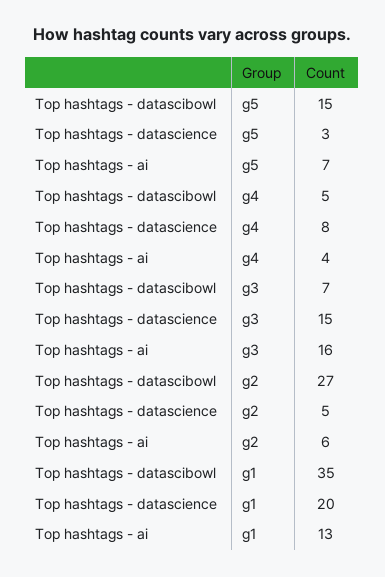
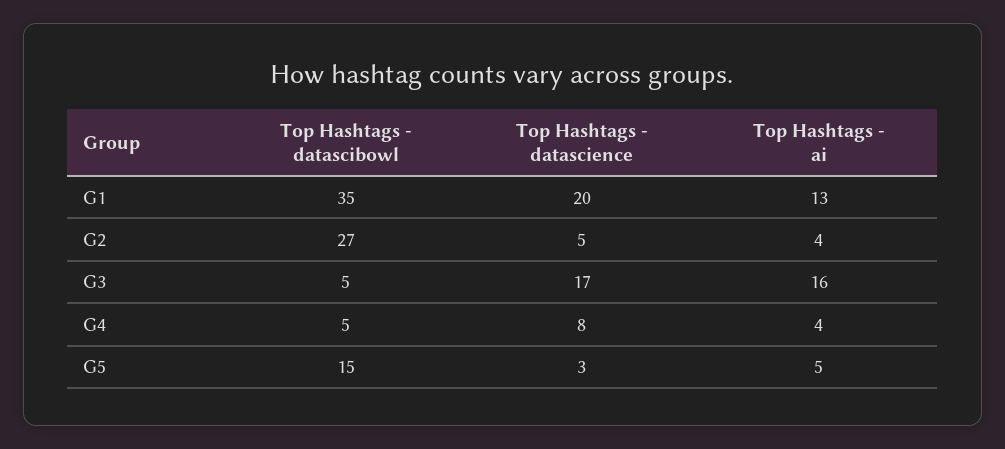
Top hashtags - ai, g5: 7 -> 5
Top hashtags - datascibowl, g3: 7 -> 5
Top hashtags - datascience, g3: 15 -> 17
Top hashtags - ai, g2: 6 -> 4

